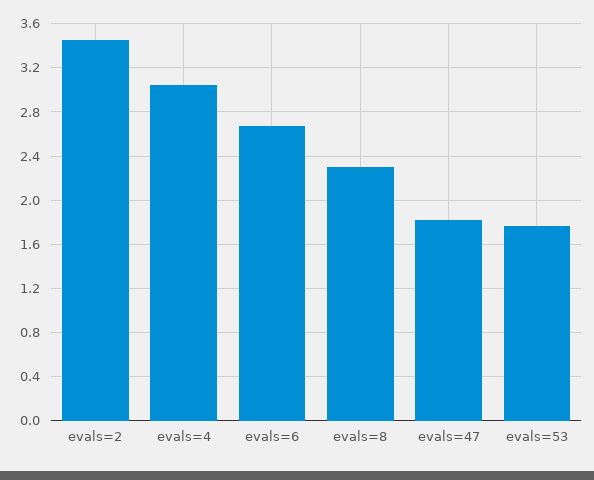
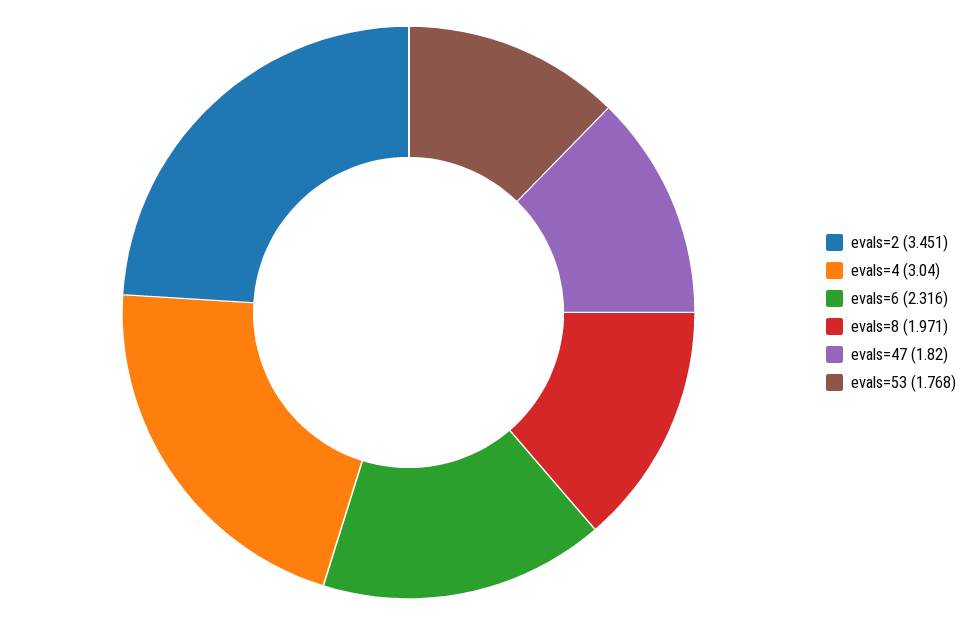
evals=6: 2.7 -> 2.316
evals=8: 2.3 -> 1.971

